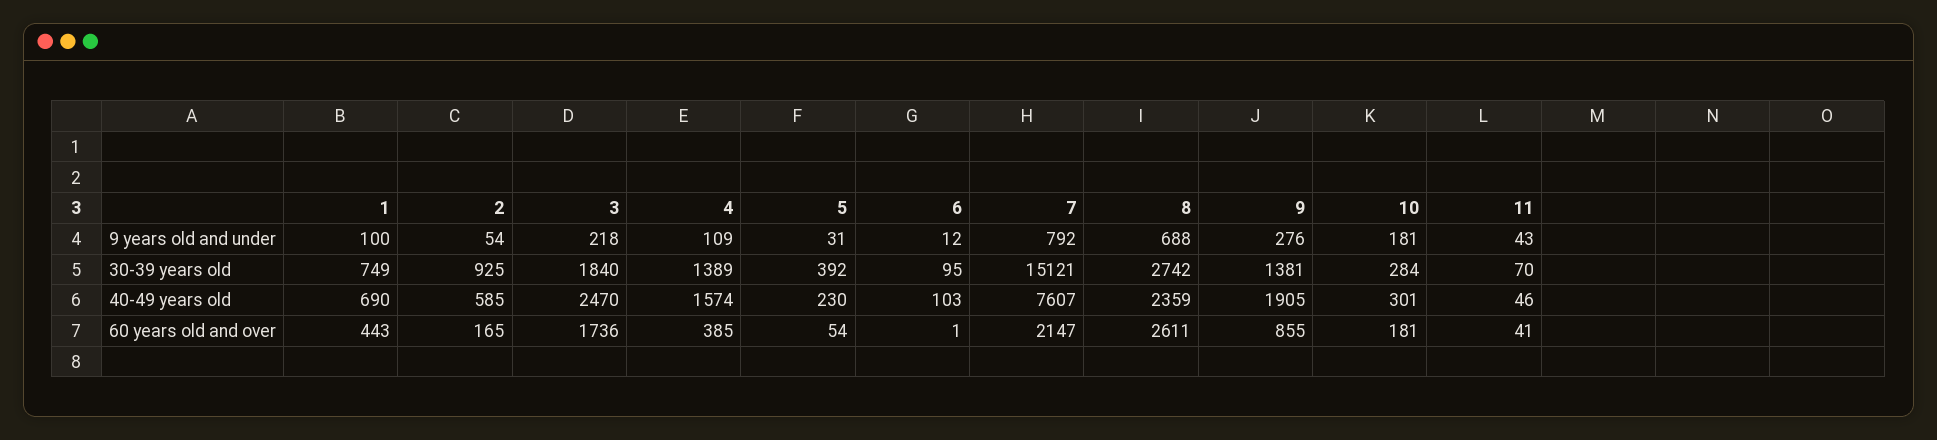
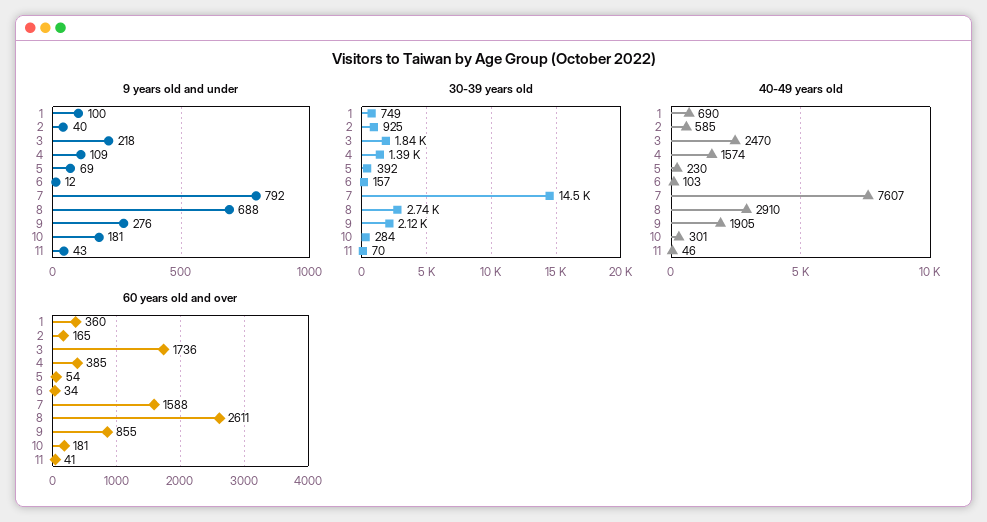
9 years old and under, 2: 54 -> 40
9 years old and under, 5: 31 -> 69
30-39 years old, 6: 95 -> 157
30-39 years old, 7: 15121 -> 14500
30-39 years old, 9: 1381 -> 2120
40-49 years old, 8: 2359 -> 2910
60 years old and over, 1: 443 -> 360
60 years old and over, 6: 1 -> 34
60 years old and over, 7: 2147 -> 1588

